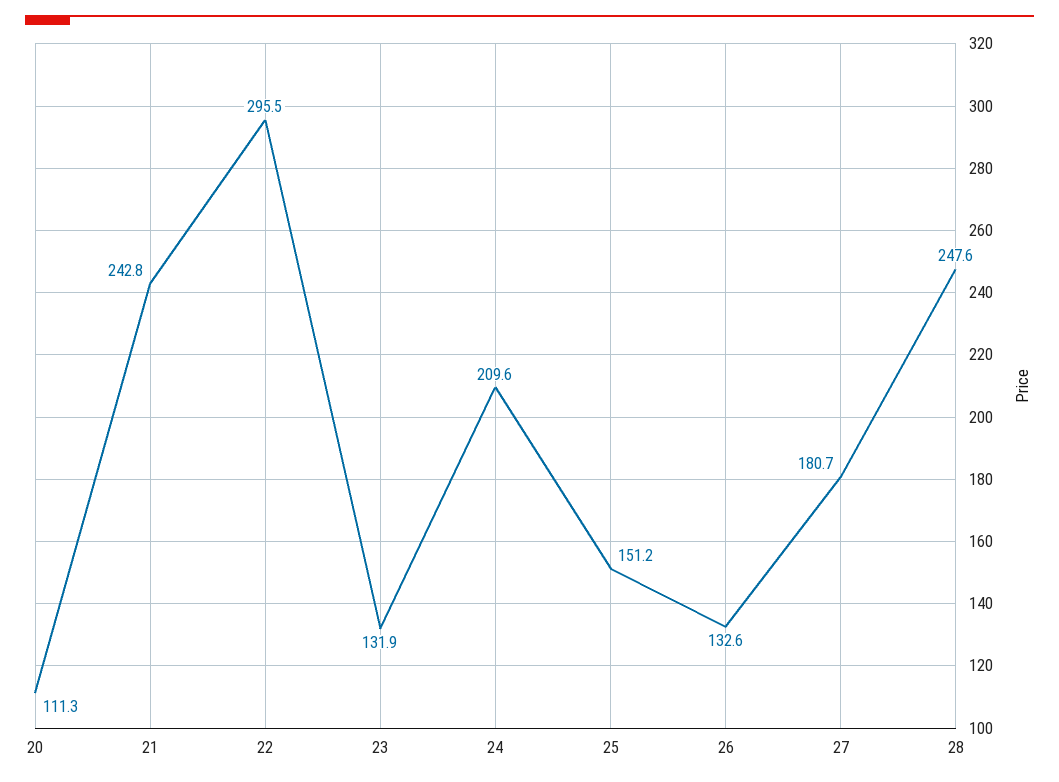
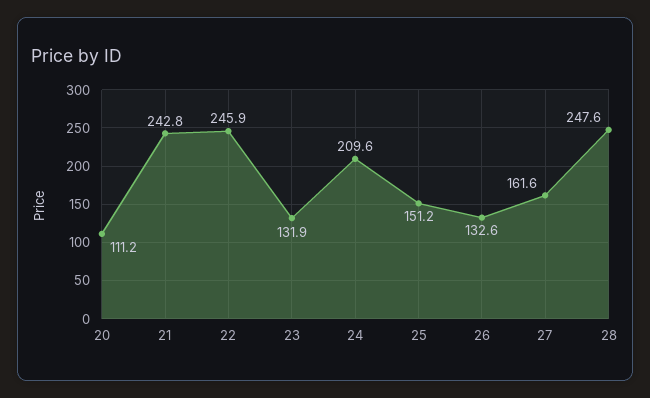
20: 111.3 -> 111.2
22: 295.5 -> 245.9
27: 180.7 -> 161.6

